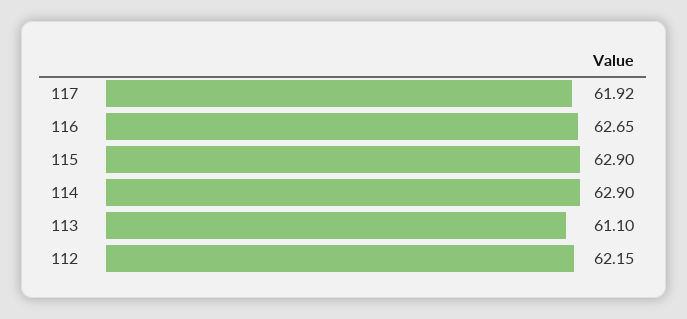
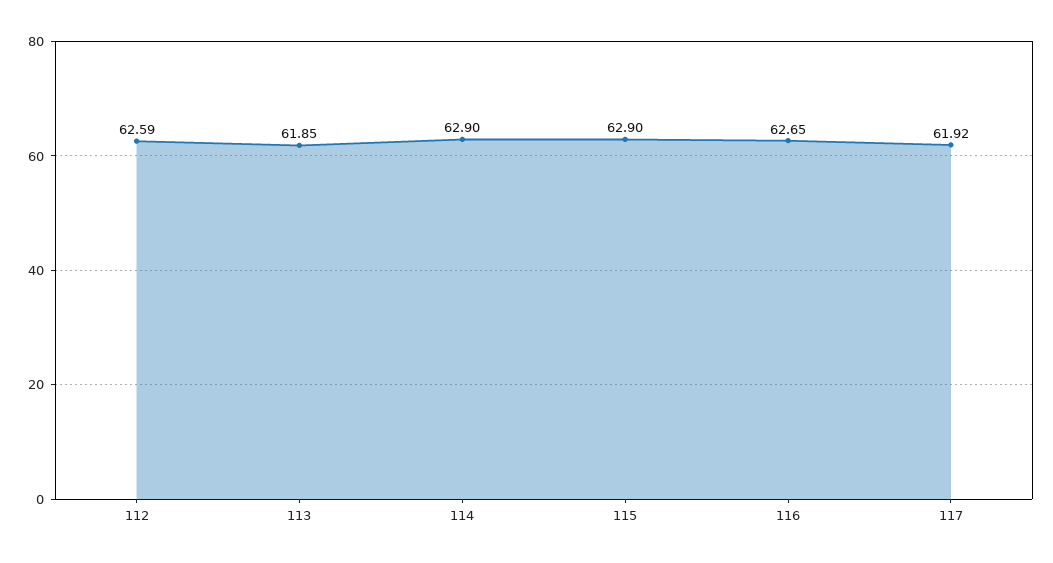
113: 61.1 -> 61.85
112: 62.15 -> 62.59

